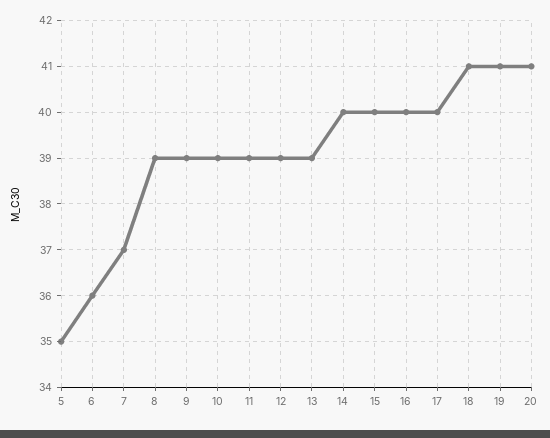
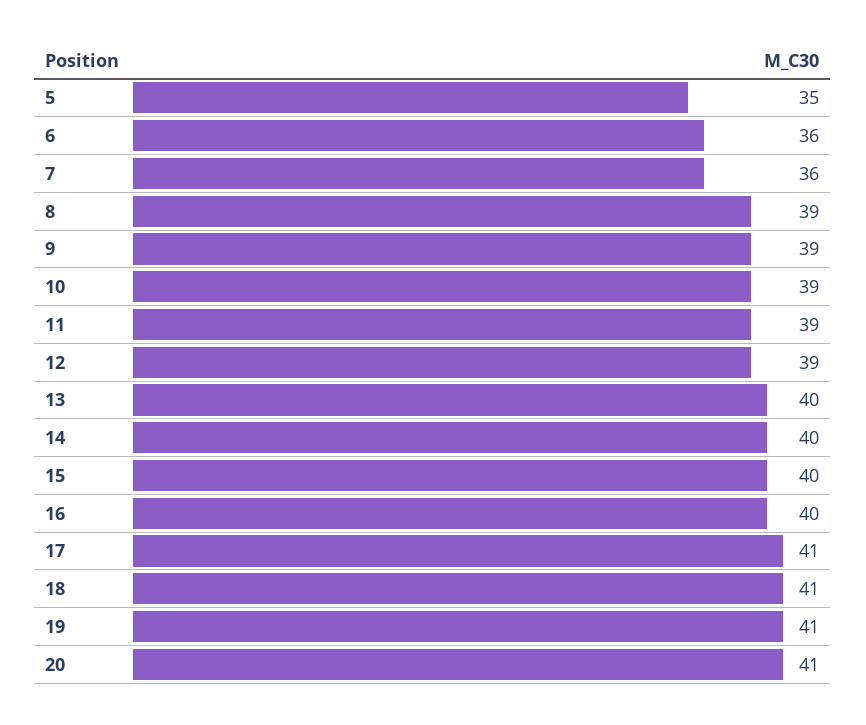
7: 37 -> 36
13: 39 -> 40
17: 40 -> 41

